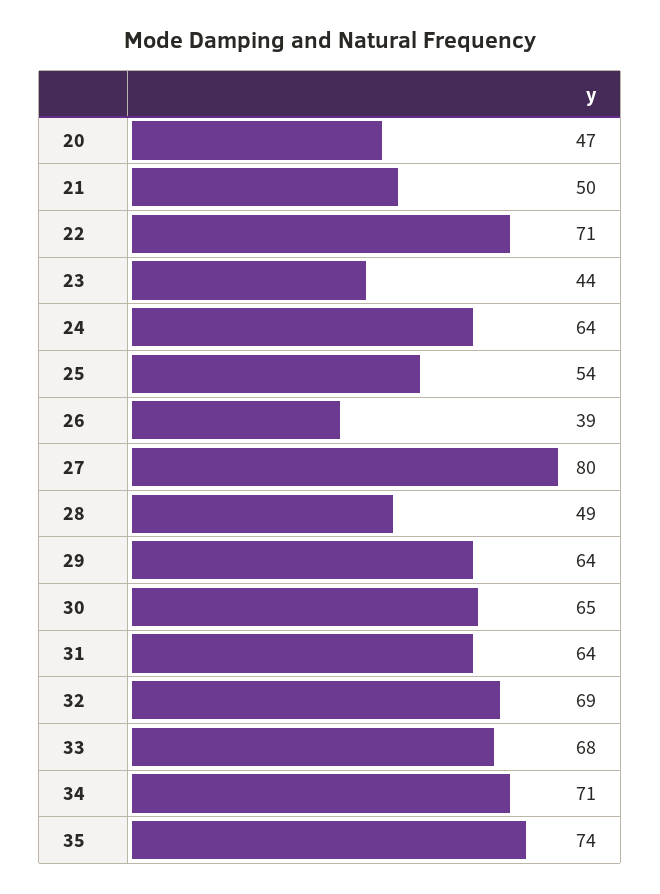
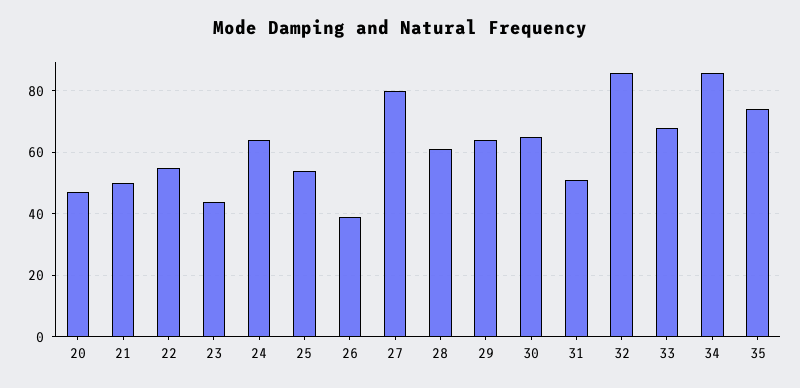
22: 71 -> 55
28: 49 -> 60
31: 64 -> 50
32: 69 -> 85
34: 71 -> 85

